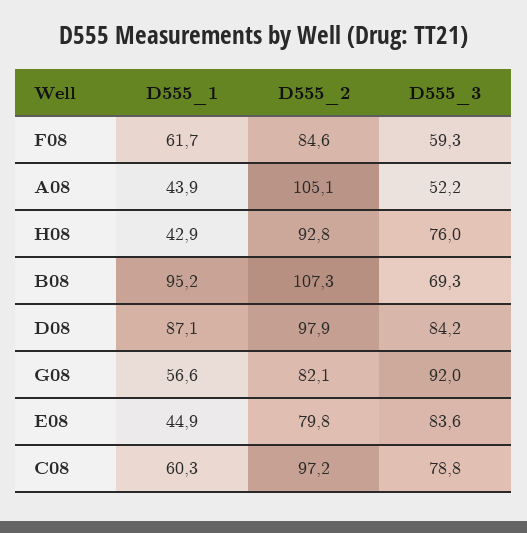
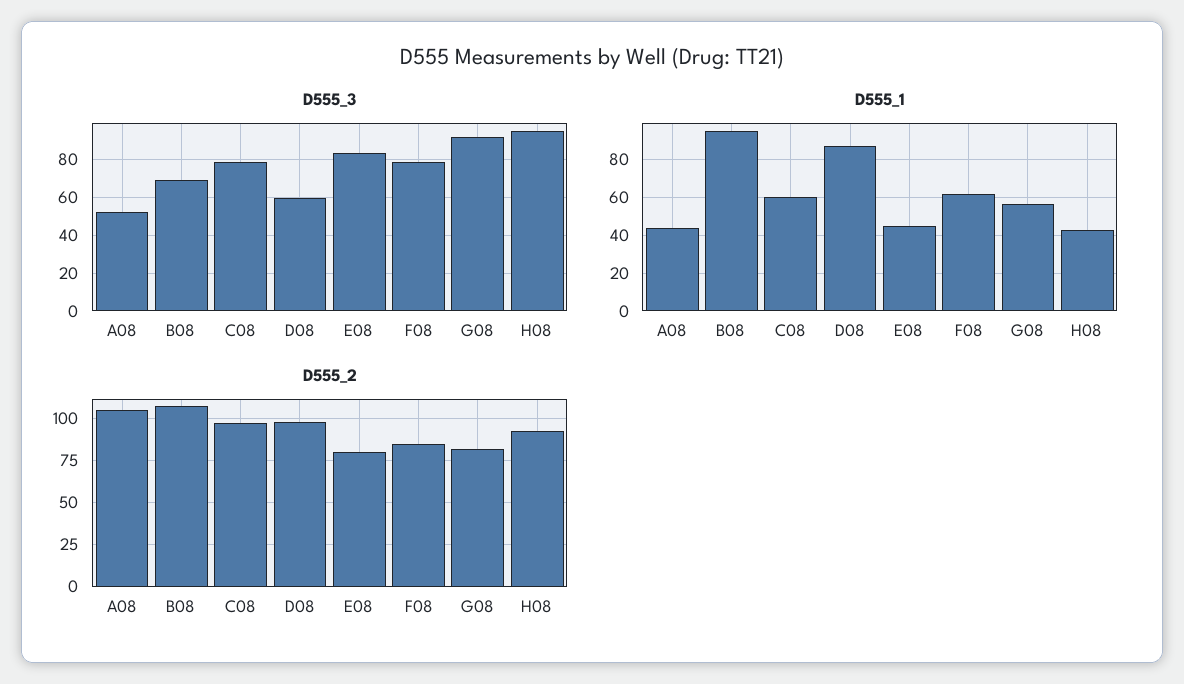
D555_3, F08: 59.3 -> 80
D555_3, H08: 76 -> 95
D555_3, D08: 84.2 -> 60

